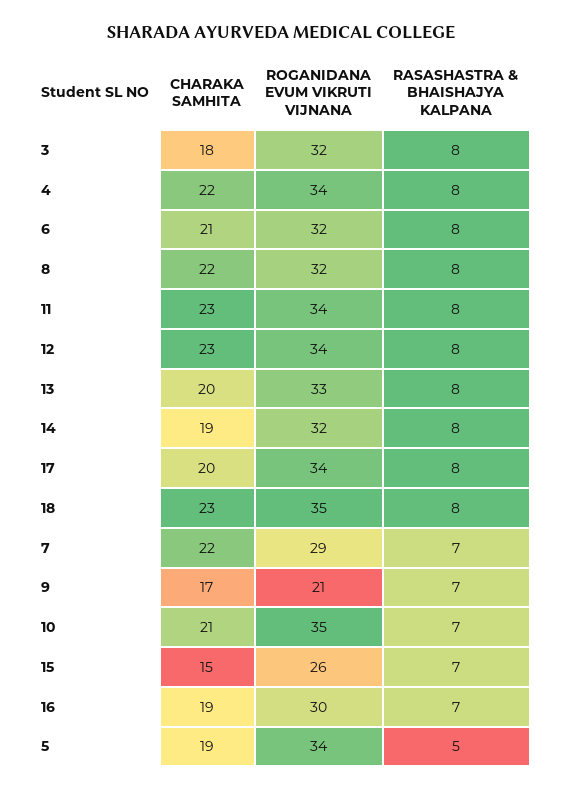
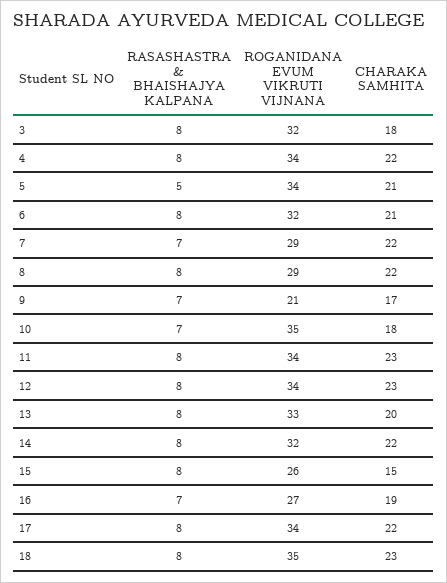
ROGANIDANA EVUM VIKRUTI VIJNANA, 8: 32 -> 29
CHARAKA SAMHITA, 14: 19 -> 22
CHARAKA SAMHITA, 17: 20 -> 22
CHARAKA SAMHITA, 10: 21 -> 18
RASASHASTRA & BHAISHAJYA KALPANA, 15: 7 -> 8
ROGANIDANA EVUM VIKRUTI VIJNANA, 16: 30 -> 27
CHARAKA SAMHITA, 5: 19 -> 21

